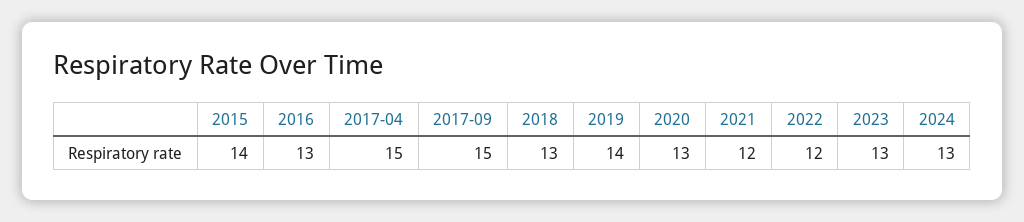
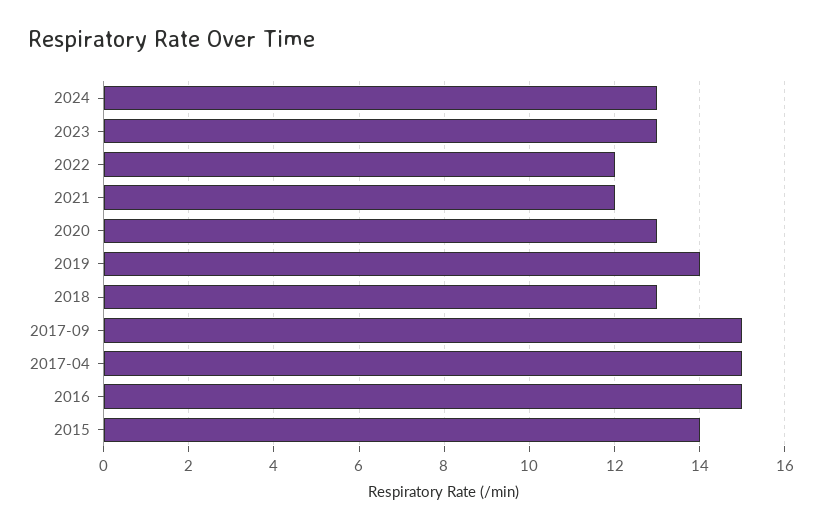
2016: 13 -> 15

